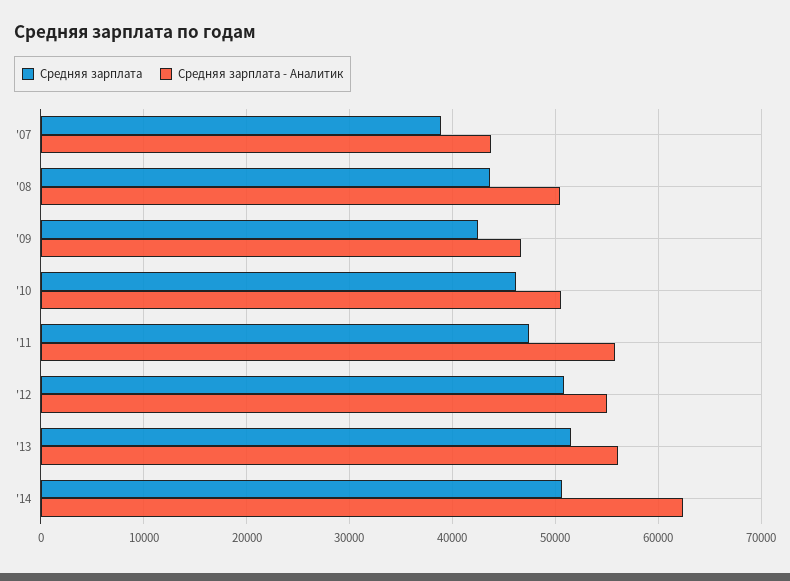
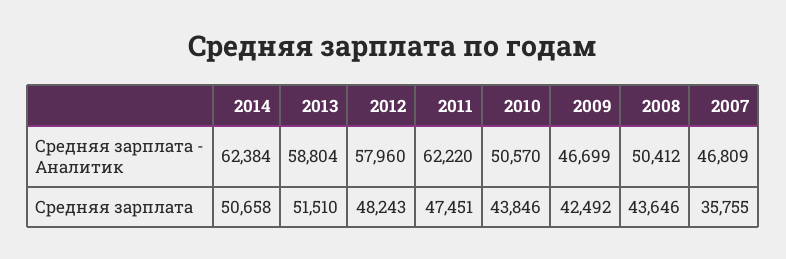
Средняя зарплата, '07: 39000 -> 35755
Средняя зарплата - Аналитик, '07: 44000 -> 46809
Средняя зарплата, '10: 46000 -> 43846
Средняя зарплата - Аналитик, '11: 56000 -> 62220
Средняя зарплата, '12: 51000 -> 48243
Средняя зарплата - Аналитик, '12: 55000 -> 57960
Средняя зарплата - Аналитик, '13: 56000 -> 58804

